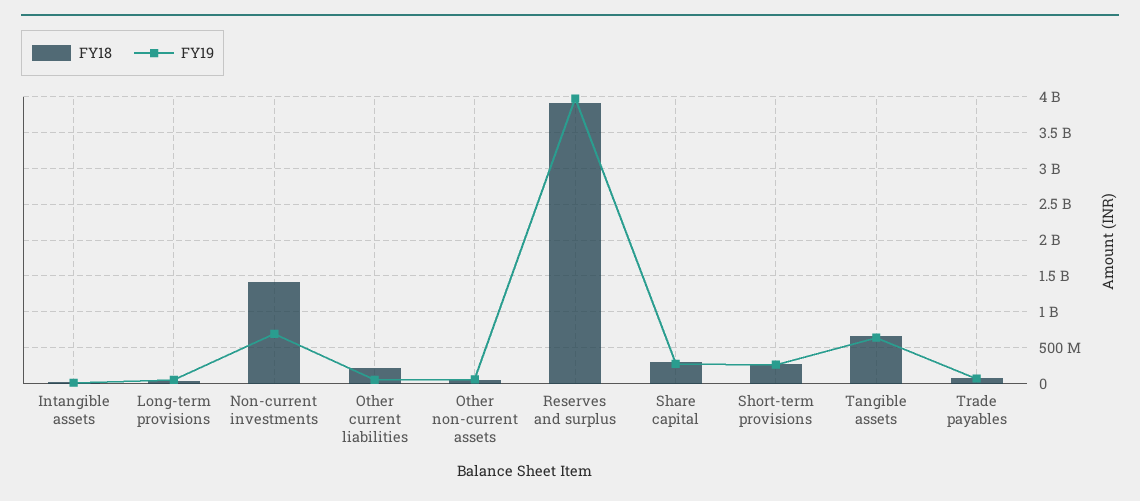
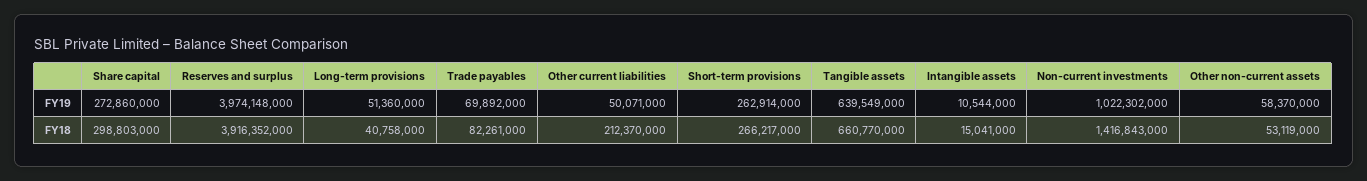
FY19, Non-current investments: 700000000 -> 1022302000

